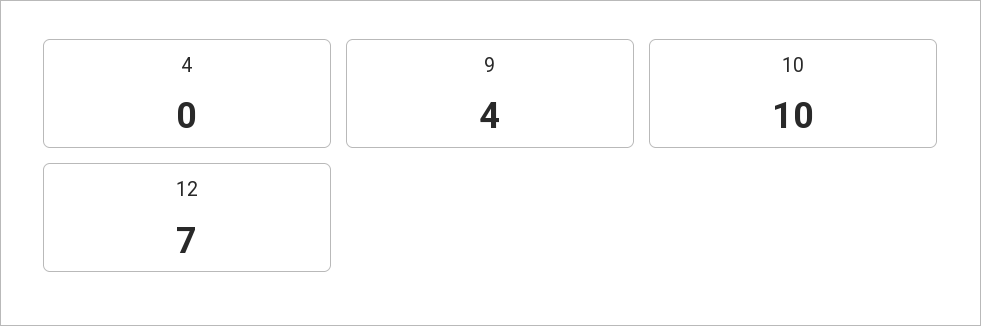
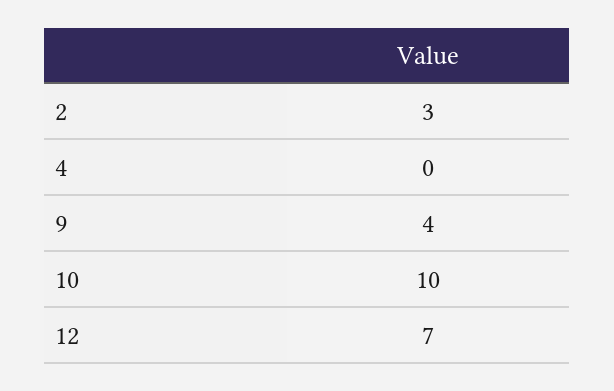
2: none -> 3

